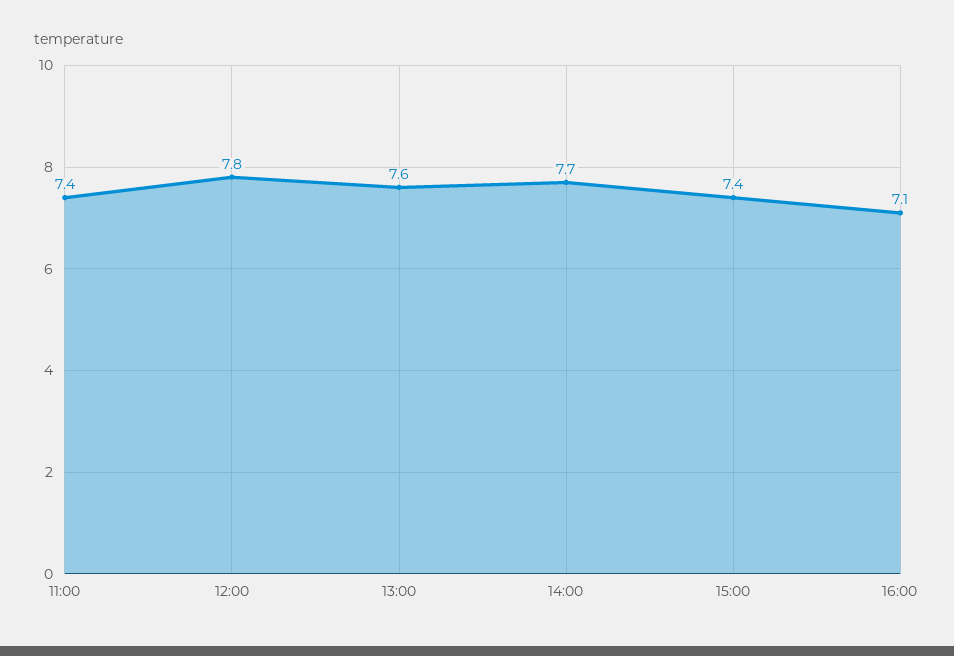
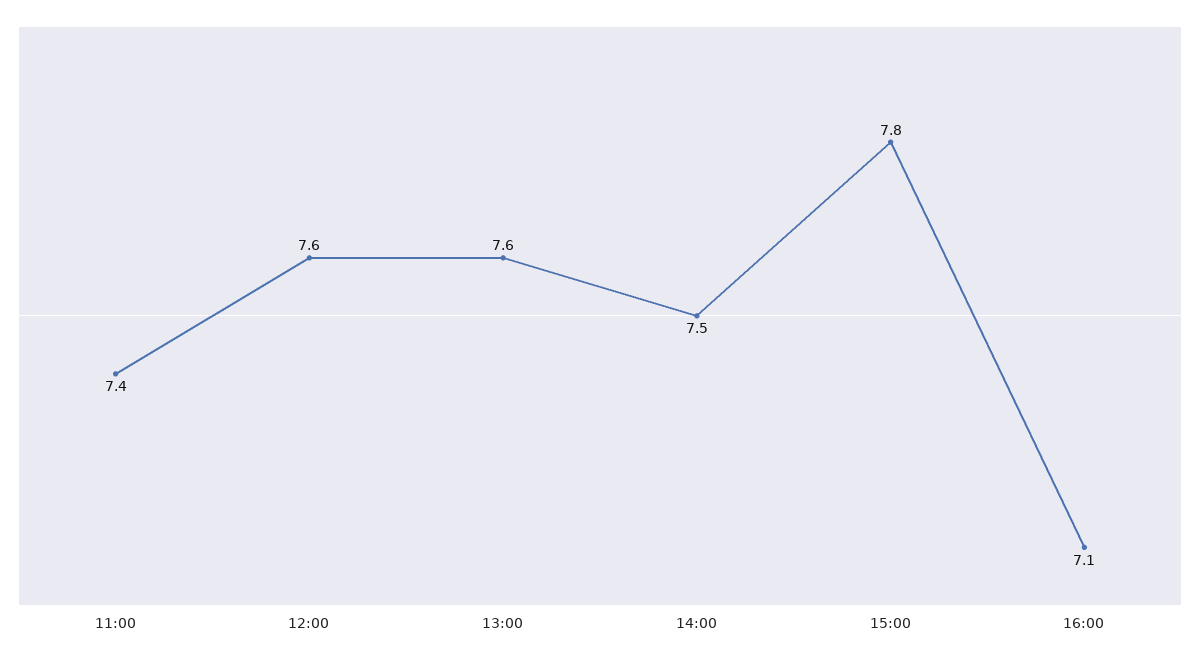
12:00: 7.8 -> 7.6
14:00: 7.7 -> 7.5
15:00: 7.4 -> 7.8

